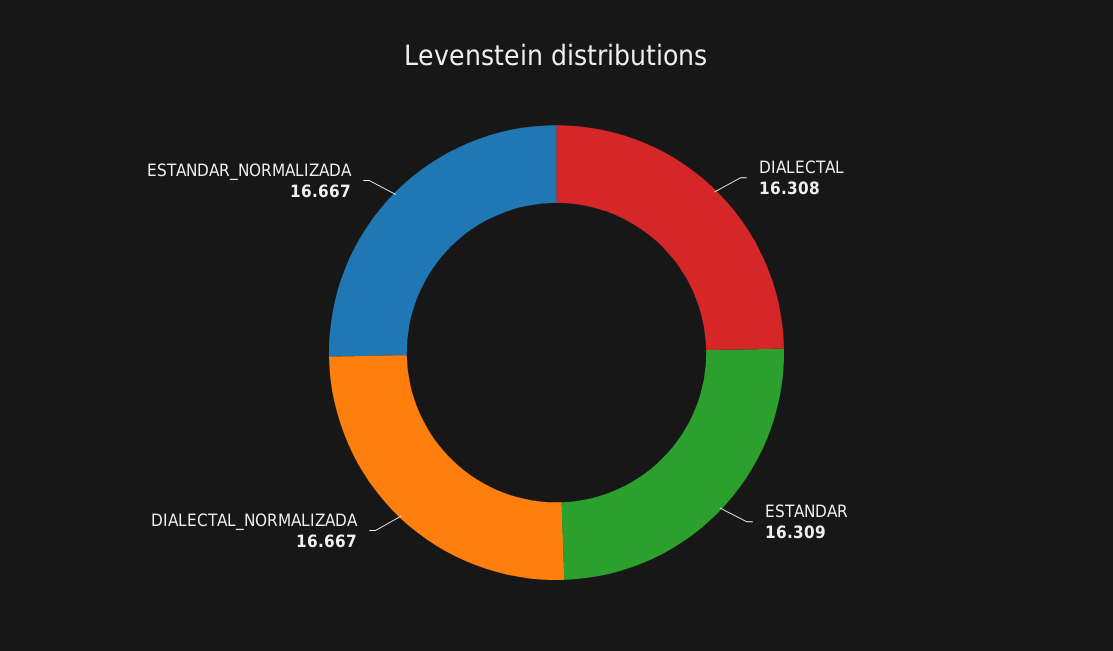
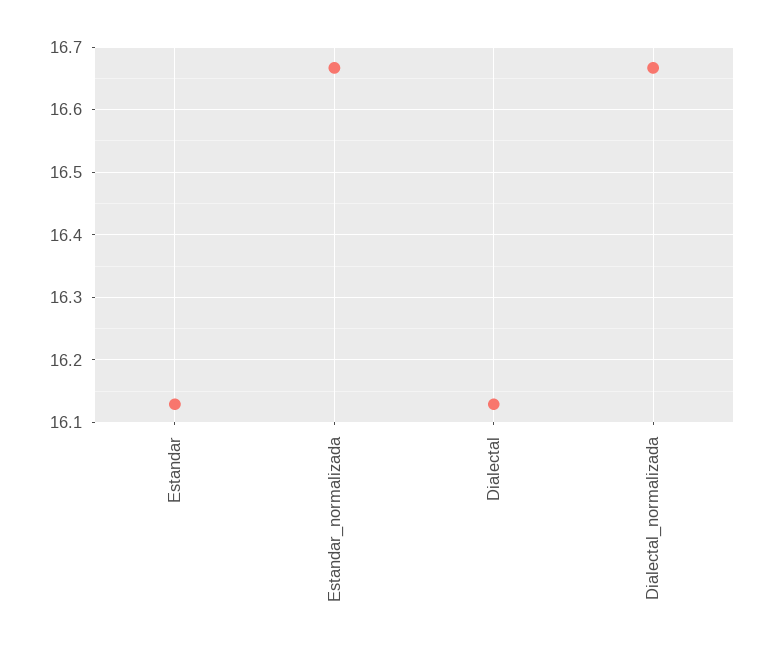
DIALECTAL: 16.308 -> 16.13
ESTANDAR: 16.309 -> 16.13

